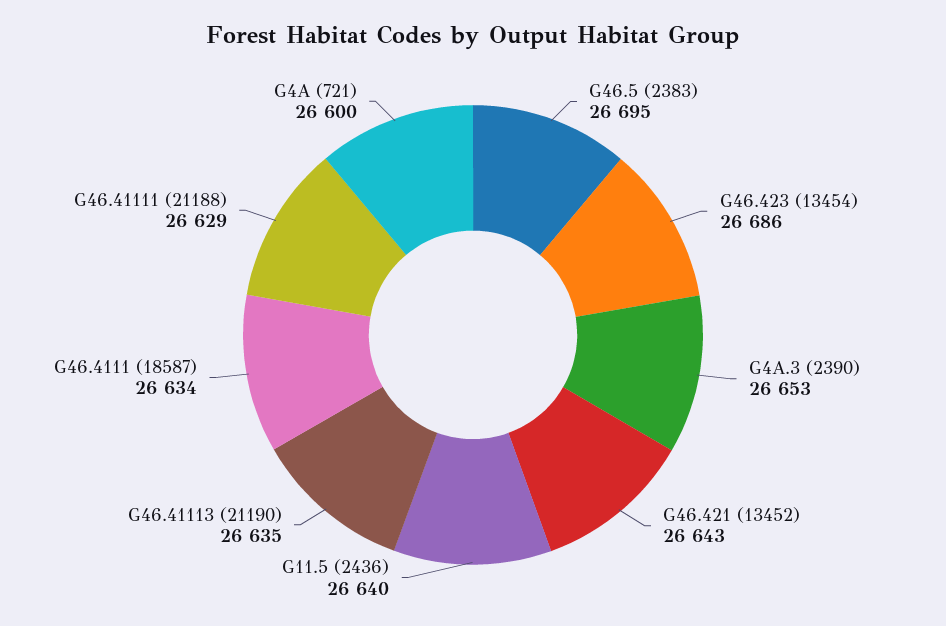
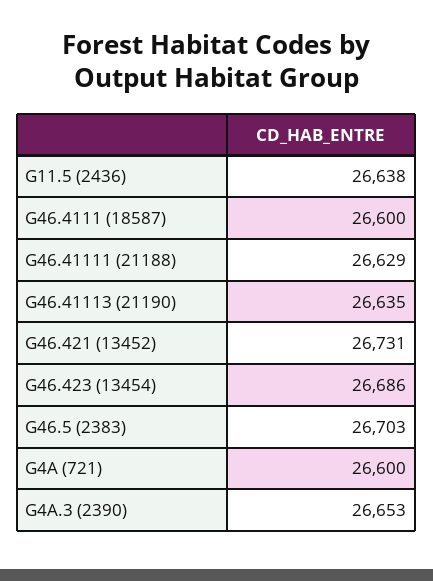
G46.5 (2383): 26695 -> 26703
G46.421 (13452): 26643 -> 26731
G11.5 (2436): 26640 -> 26638
G46.4111 (18587): 26634 -> 26600

